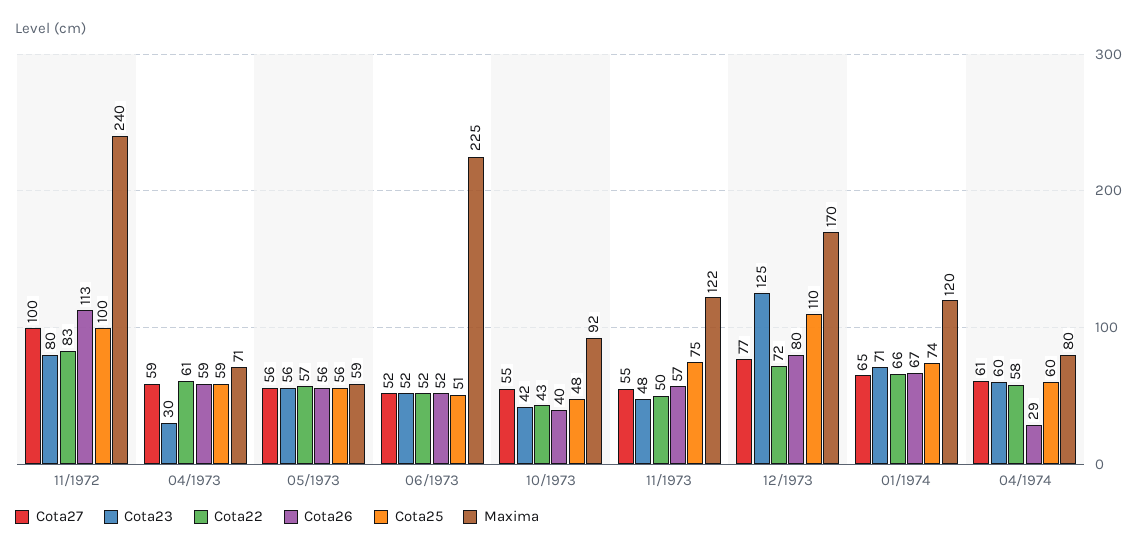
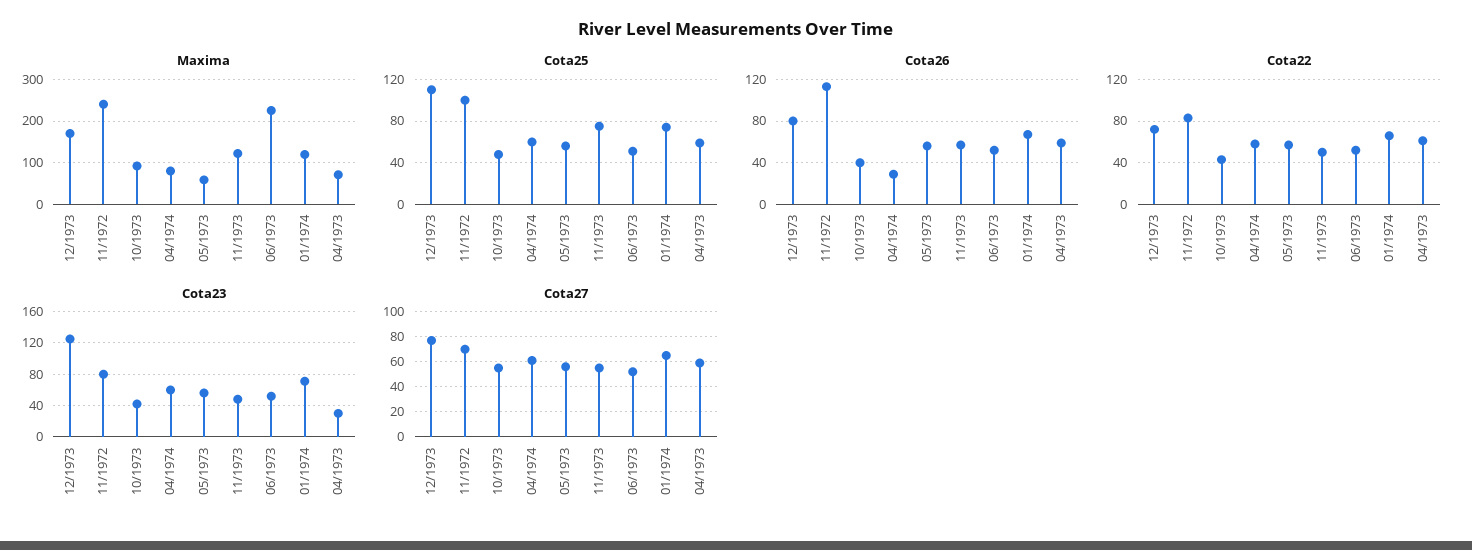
Cota27, 11/1972: 100 -> 70

